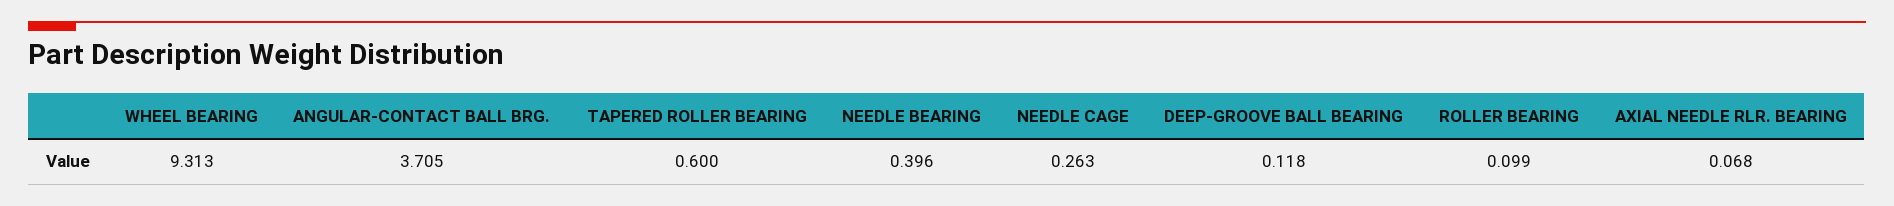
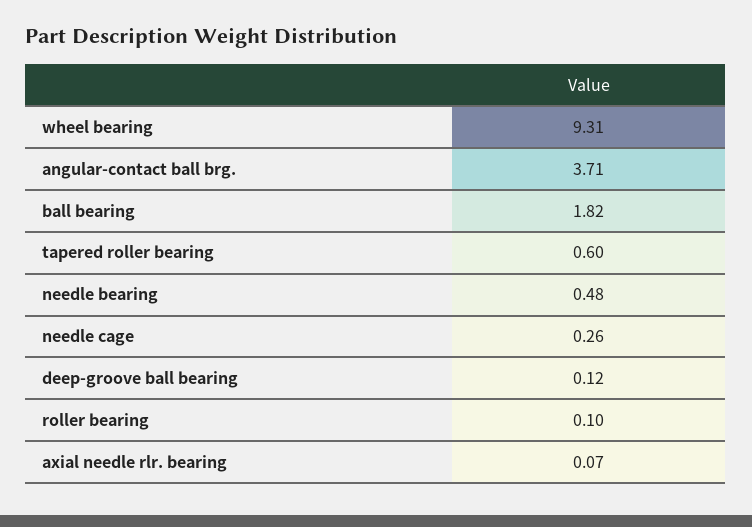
NEEDLE BEARING: 0.396 -> 0.48
ball bearing: none -> 1.82

